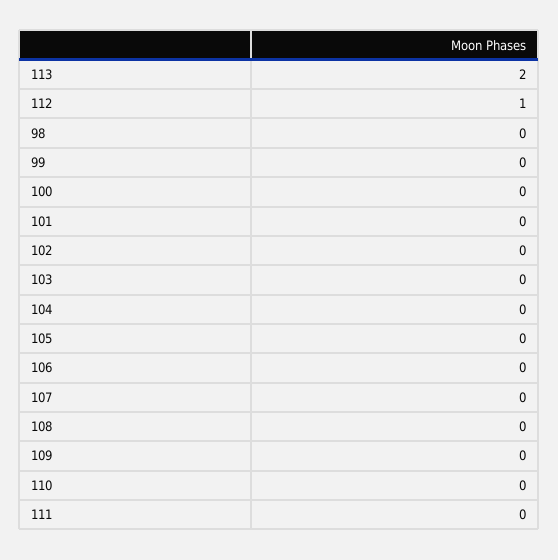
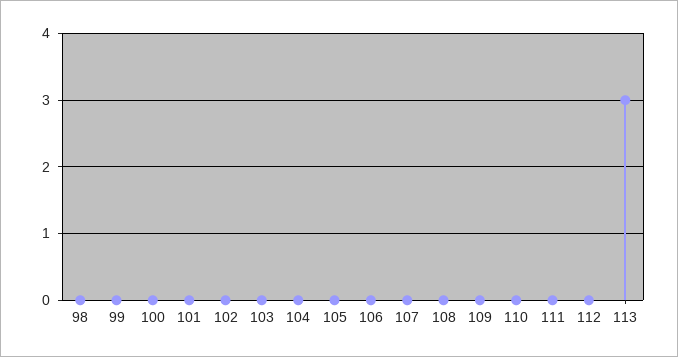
113: 2 -> 3
112: 1 -> 0

